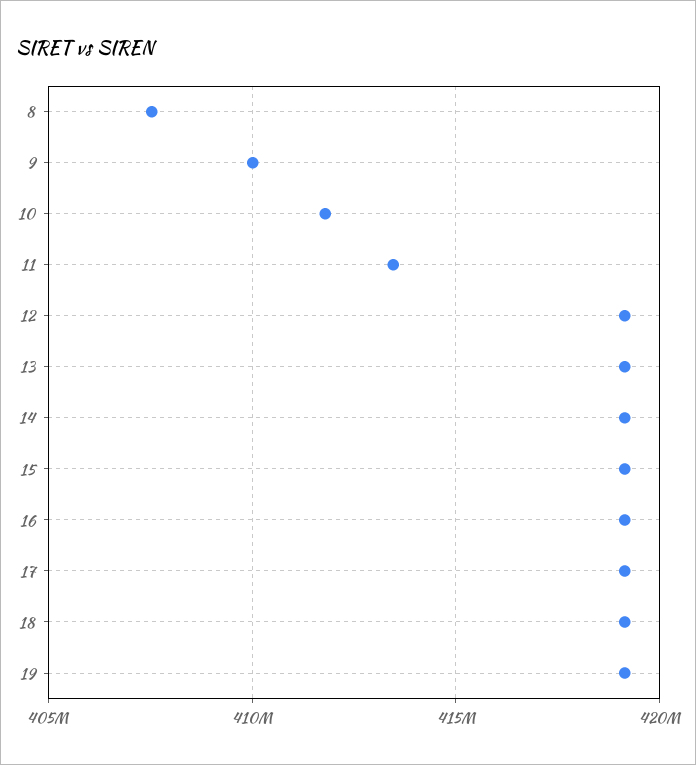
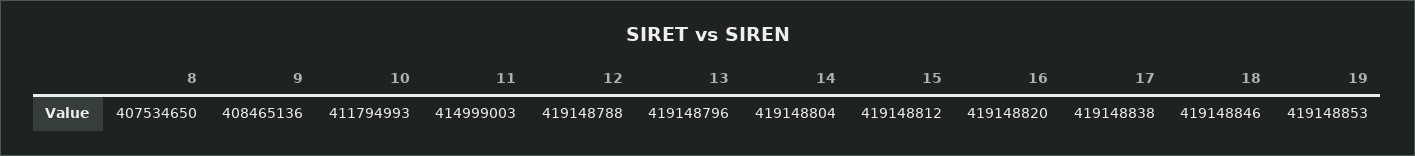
9: 410000000 -> 408465136
11: 413500000 -> 414999003

